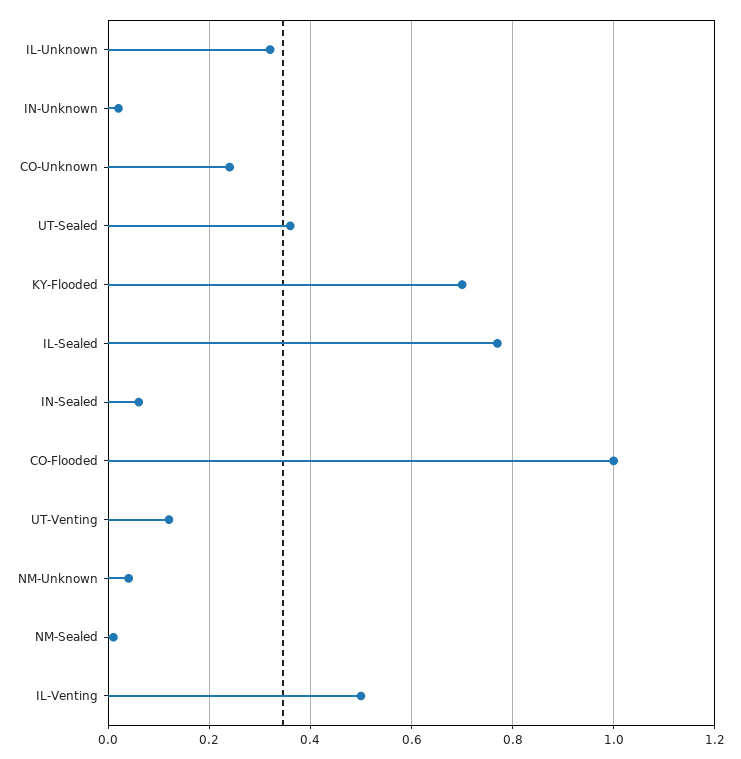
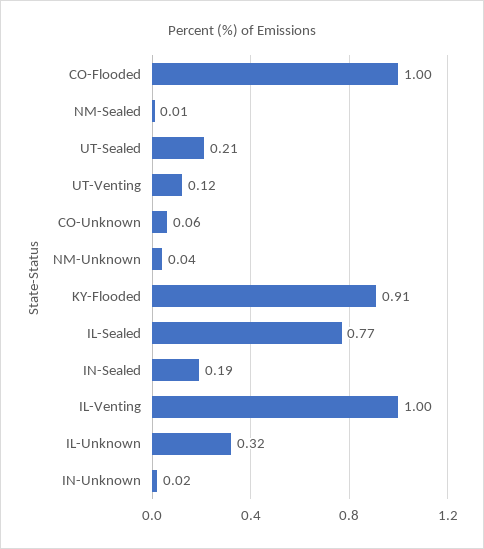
CO-Unknown: 0.25 -> 0.06
UT-Sealed: 0.35 -> 0.21
KY-Flooded: 0.7 -> 0.91
IN-Sealed: 0.05 -> 0.19
IL-Venting: 0.5 -> 1

